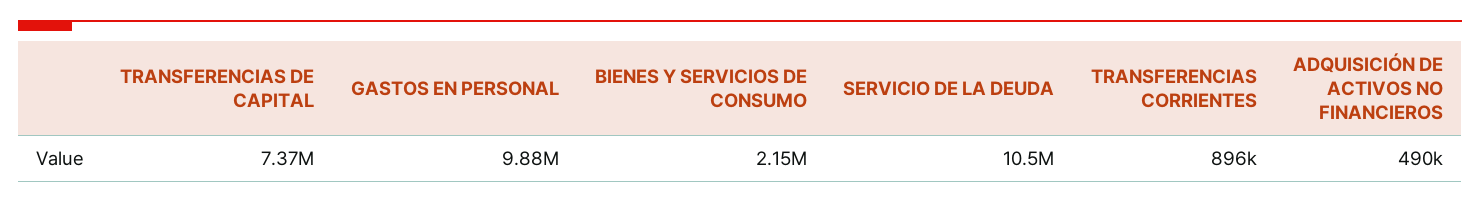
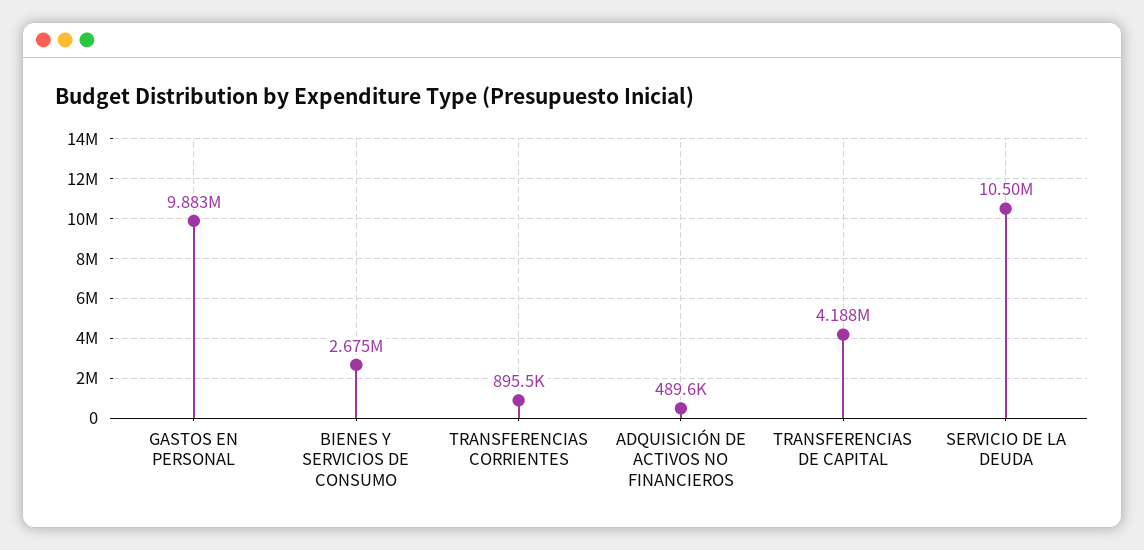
TRANSFERENCIAS DE CAPITAL: 7370000 -> 4188000
BIENES Y SERVICIOS DE CONSUMO: 2150000 -> 2675000

